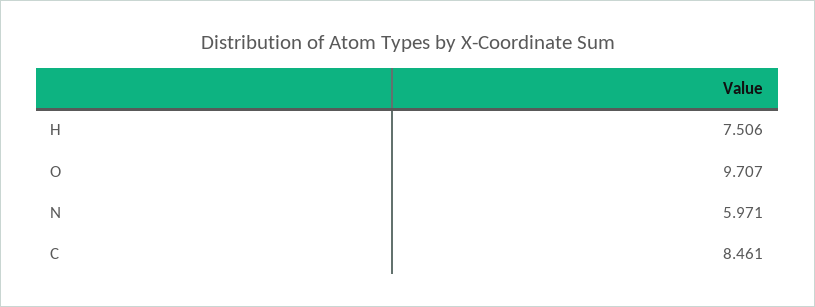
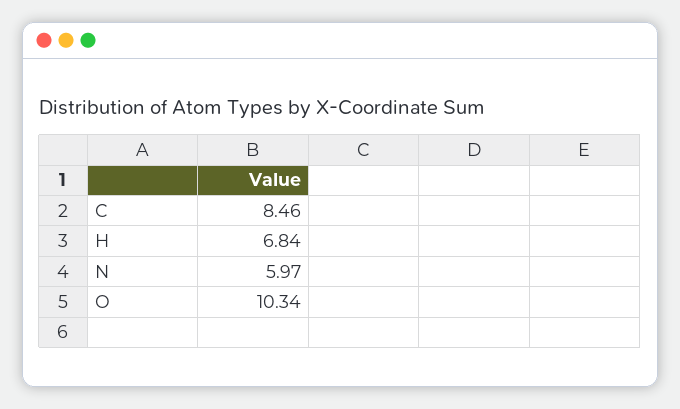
H: 7.506 -> 6.84
O: 9.707 -> 10.34

